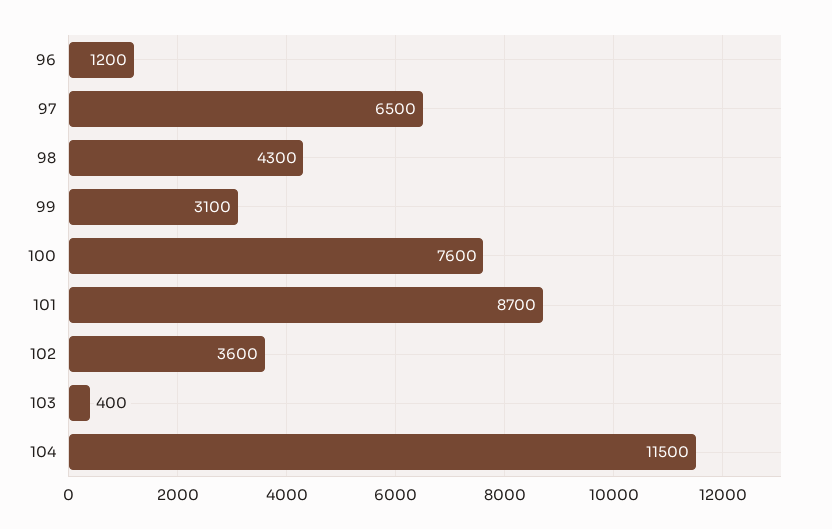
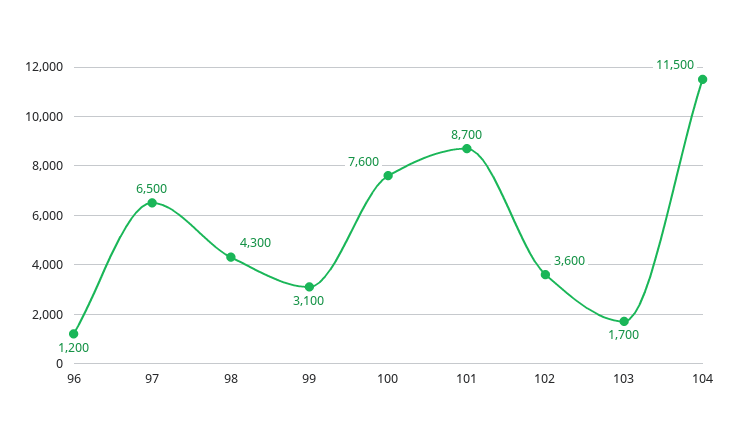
103: 400 -> 1700

